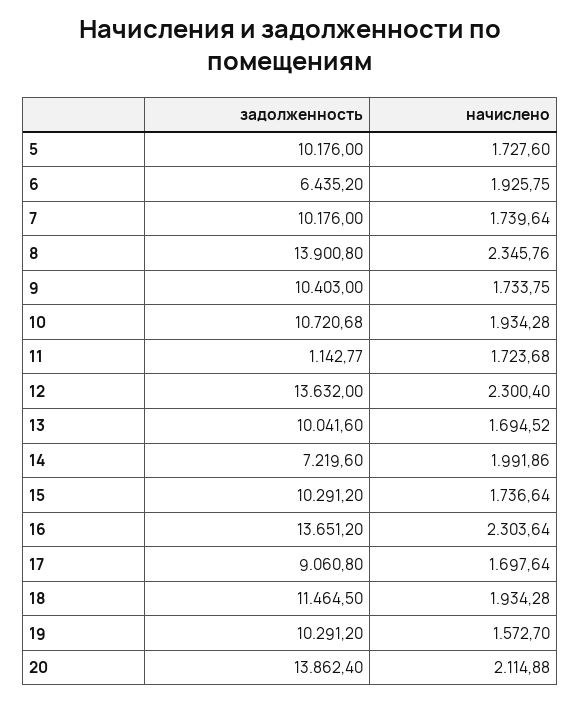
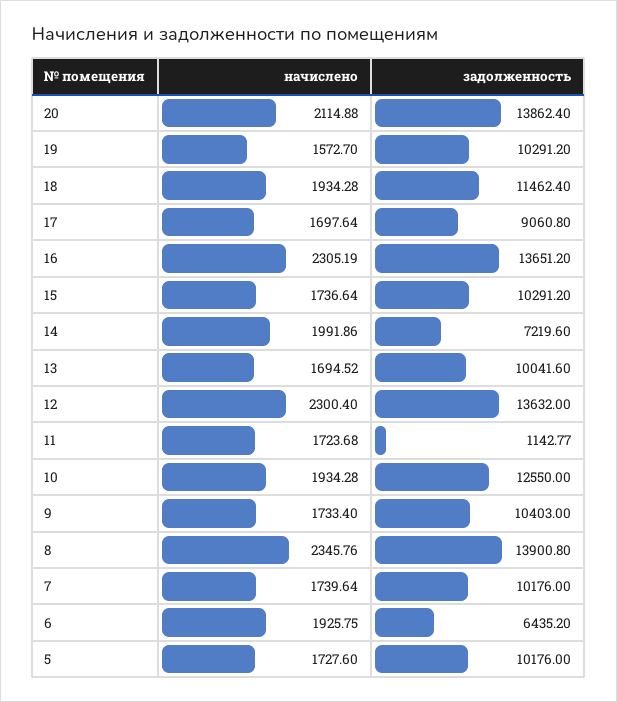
начислено, 9: 1733.75 -> 1733.4
задолженность, 10: 10720.68 -> 12550
начислено, 16: 2303.64 -> 2305.19
задолженность, 18: 11464.5 -> 11462.4

